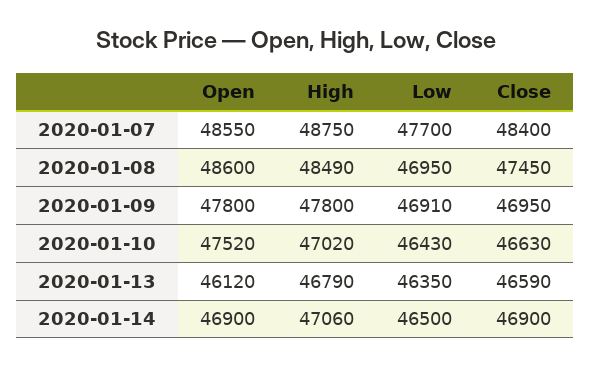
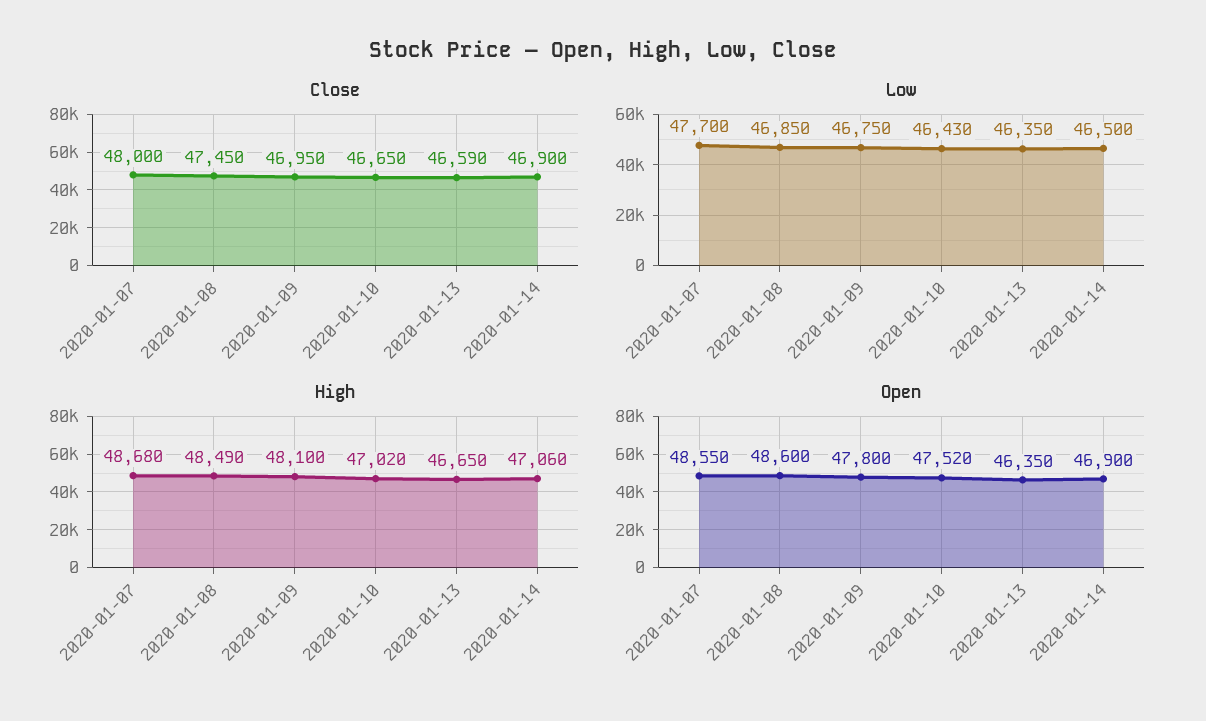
High, 2020-01-07: 48750 -> 48680
Close, 2020-01-07: 48400 -> 48000
Low, 2020-01-08: 46950 -> 46850
High, 2020-01-09: 47800 -> 48100
Low, 2020-01-09: 46910 -> 46750
Close, 2020-01-10: 46630 -> 46650
Open, 2020-01-13: 46120 -> 46350
High, 2020-01-13: 46790 -> 46650

